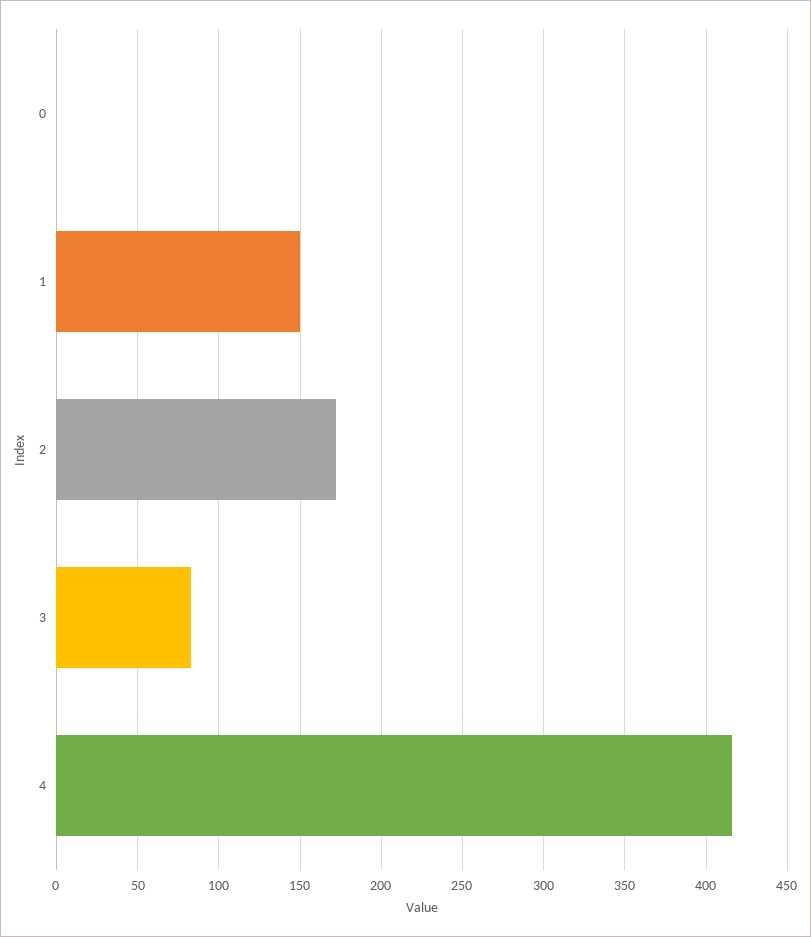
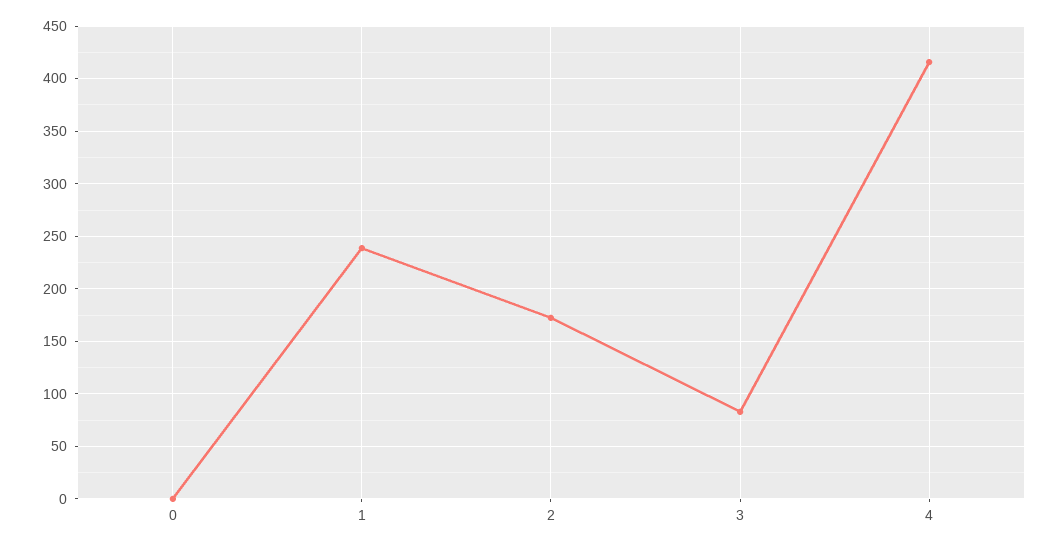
1: 150 -> 240

